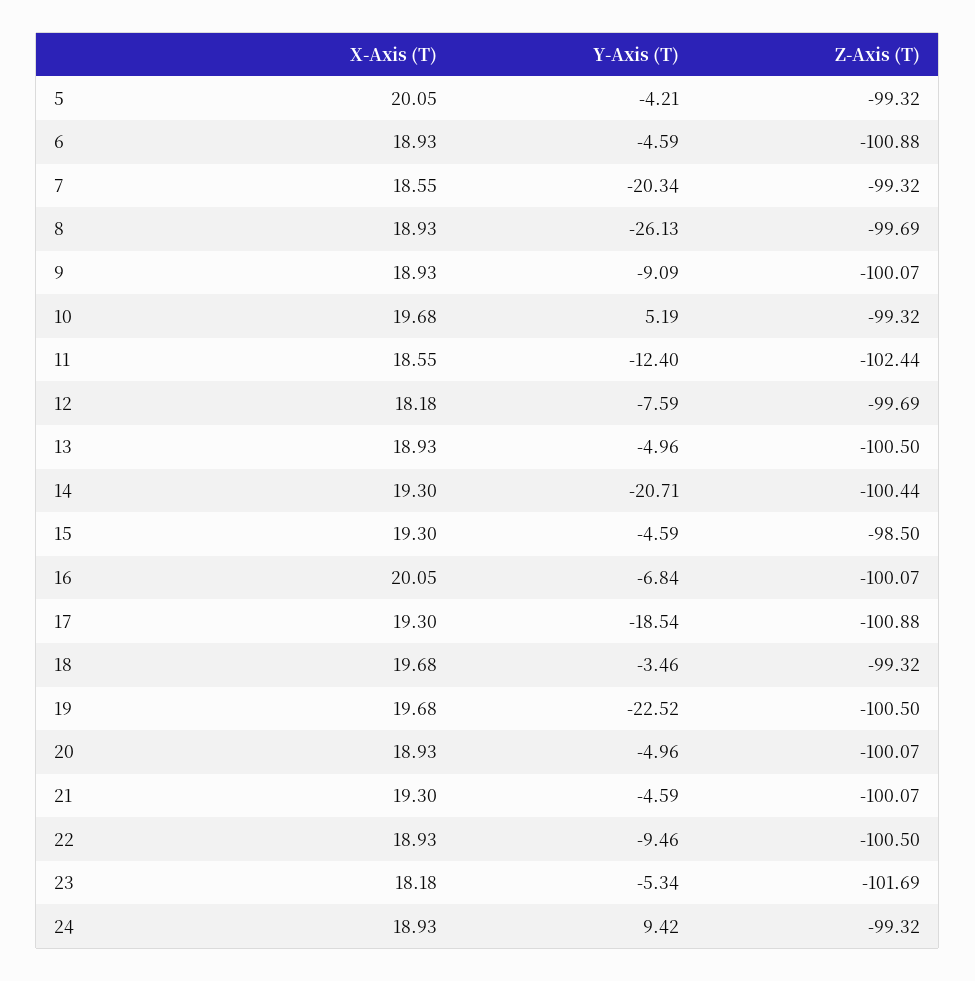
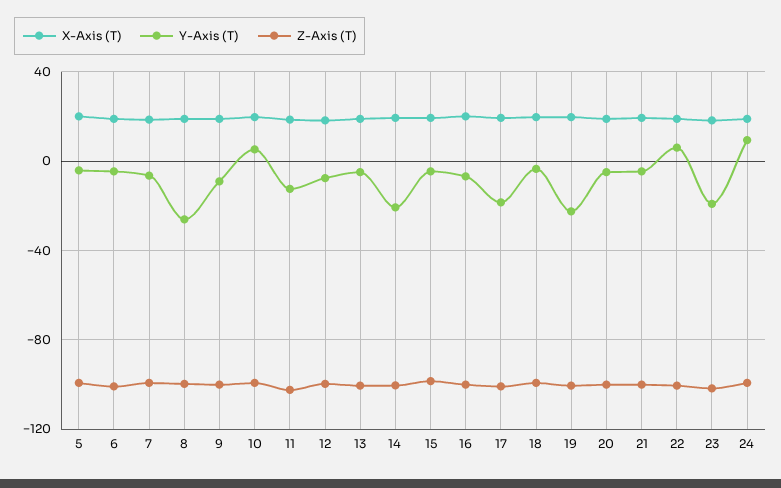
Y-Axis (T), 7: -20.34 -> -5
Y-Axis (T), 22: -9.46 -> 5
Y-Axis (T), 23: -5.34 -> -20

